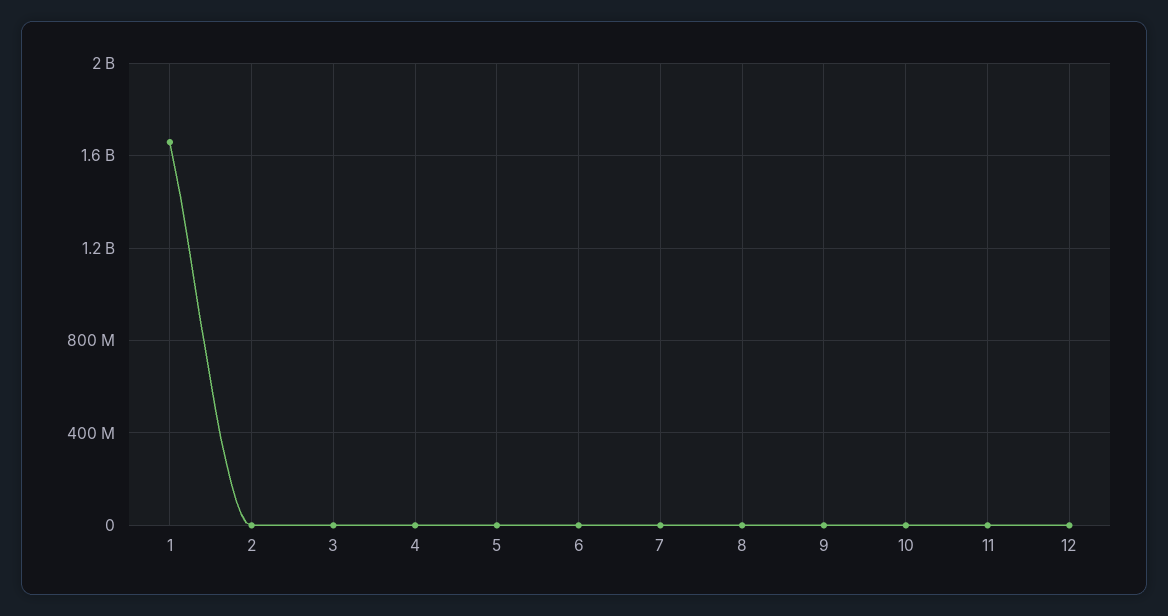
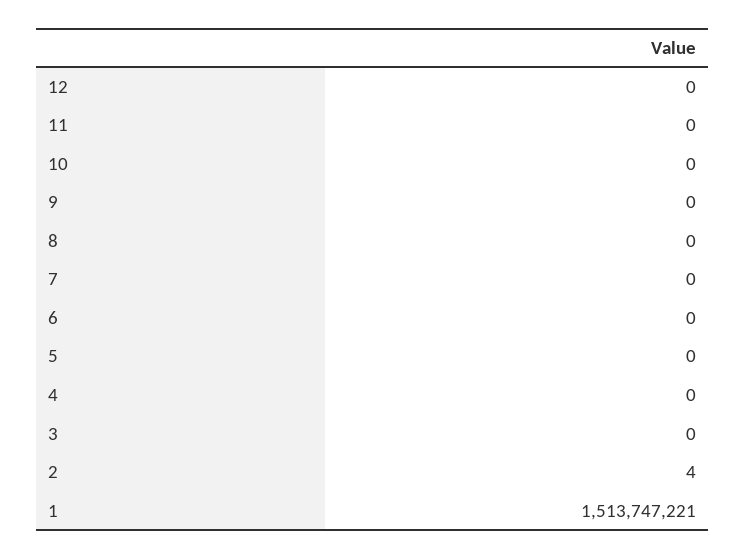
1: 1650000000 -> 1513747221

